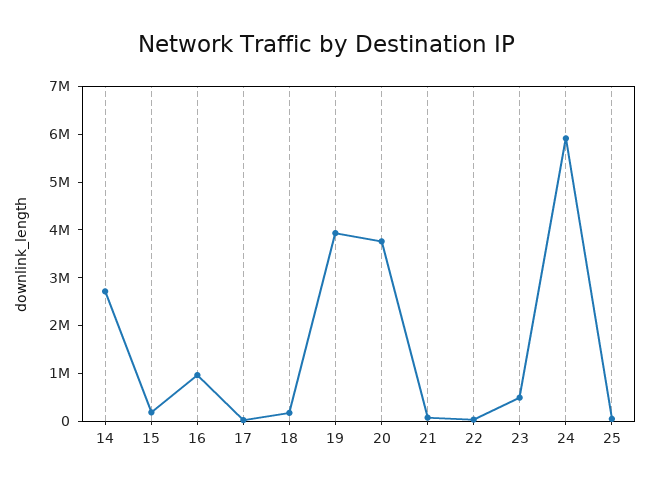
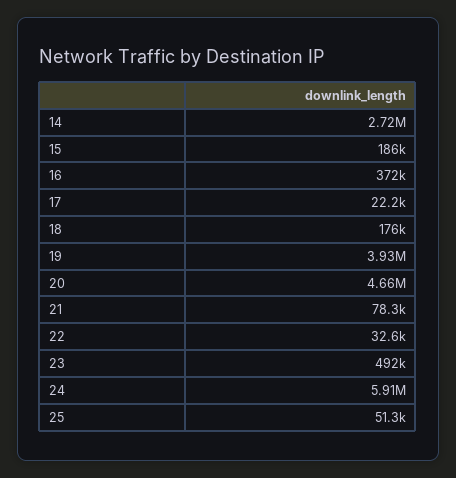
16: 1000000 -> 372000
20: 3800000 -> 4660000

